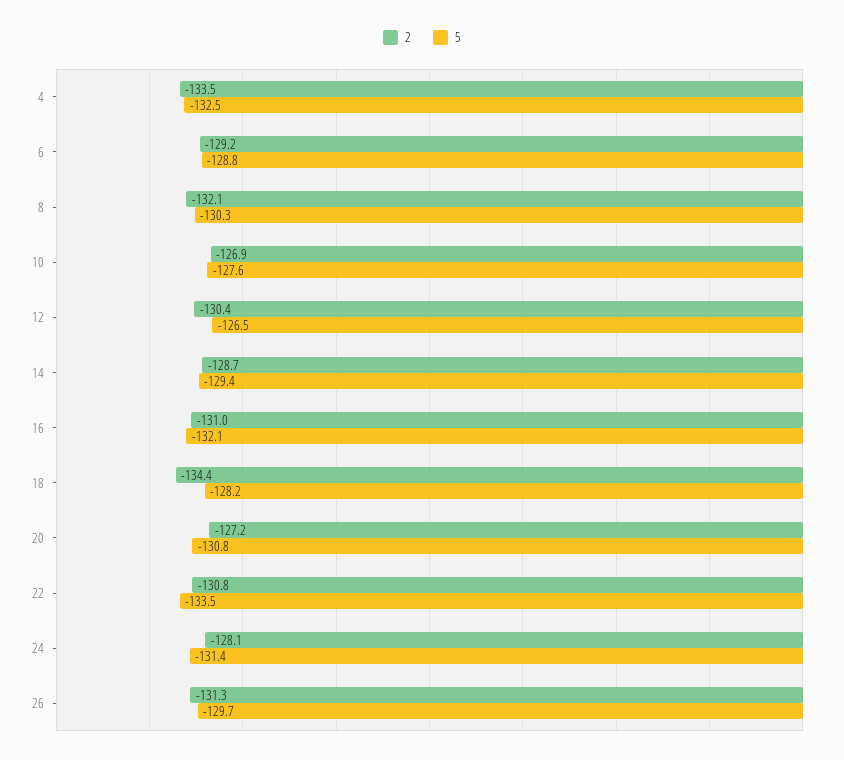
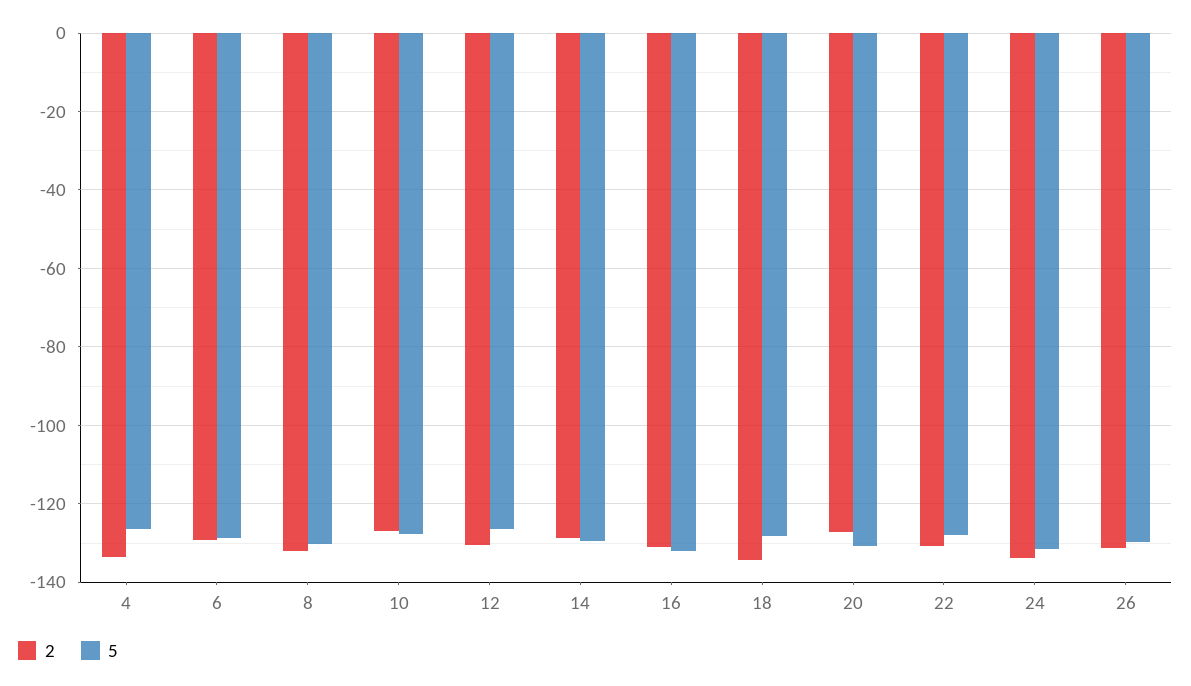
5, 4: -132.5 -> -126
5, 22: -133.5 -> -128
2, 24: -128.1 -> -134

